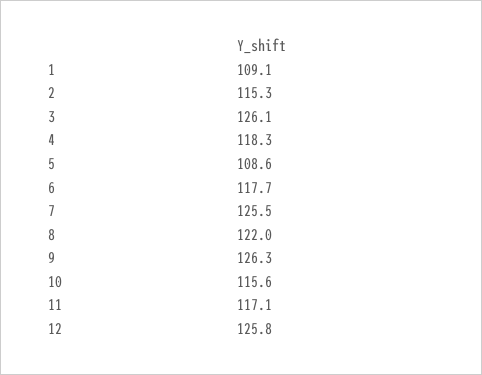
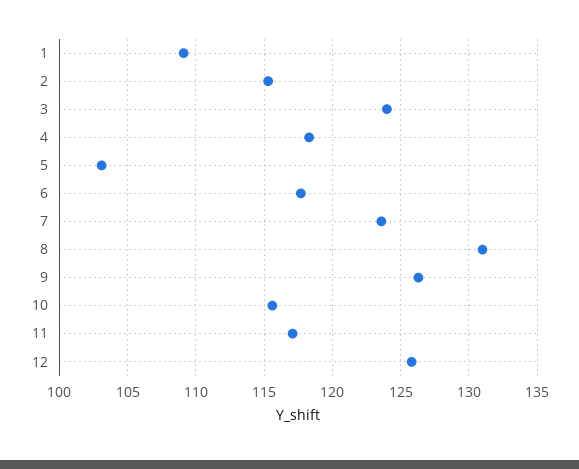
3: 126.1 -> 124
5: 108.6 -> 103
7: 125.5 -> 123.5
8: 122 -> 131

